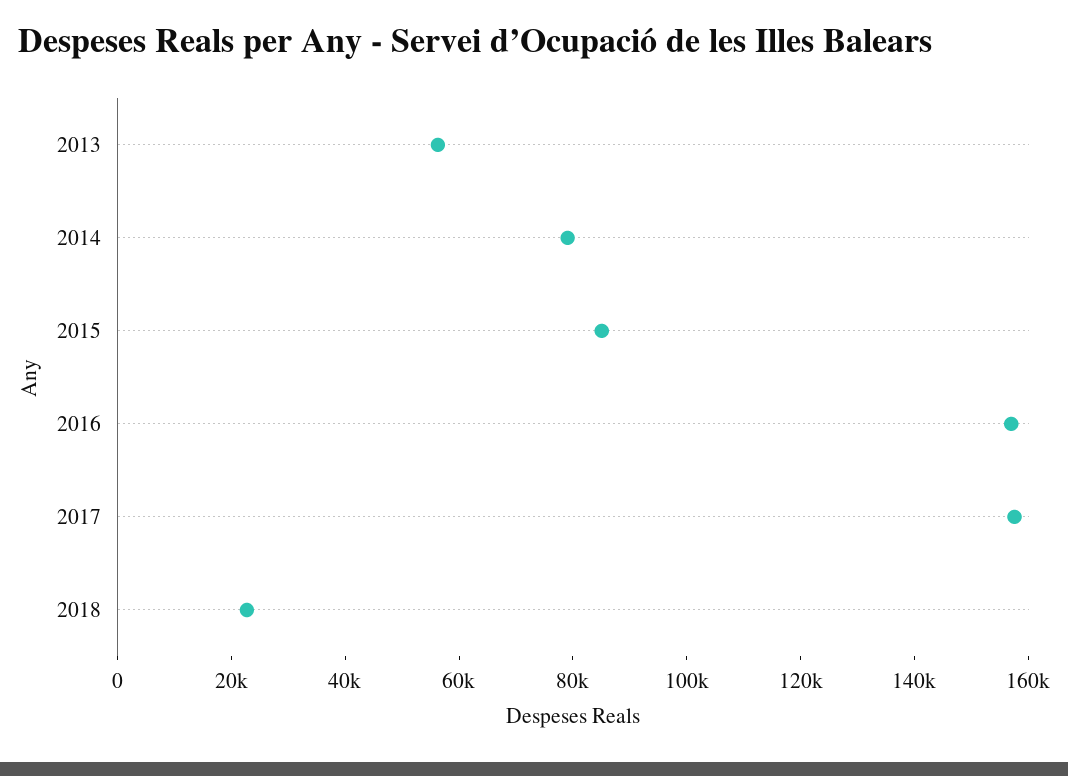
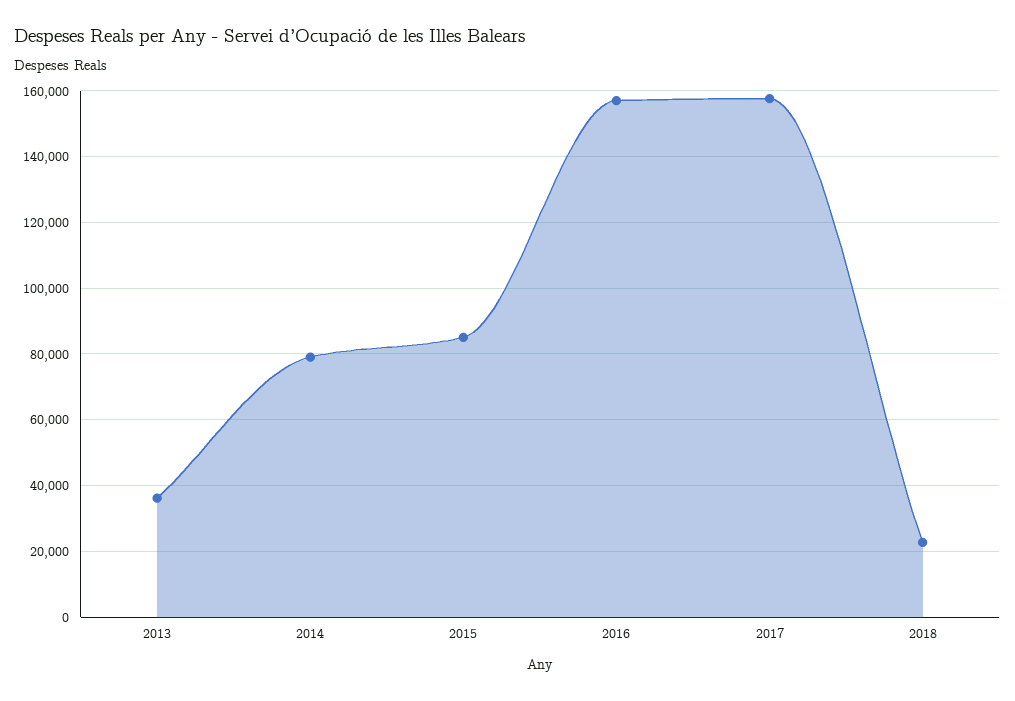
2013: 55000 -> 36000

